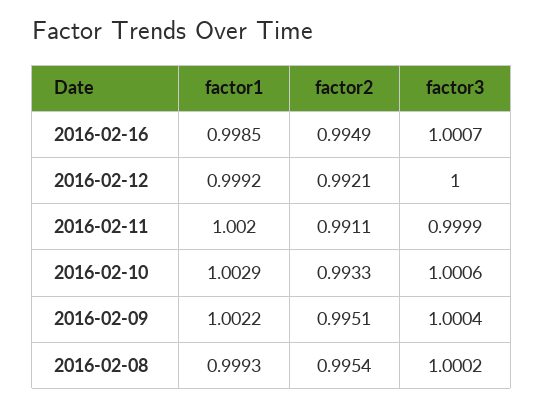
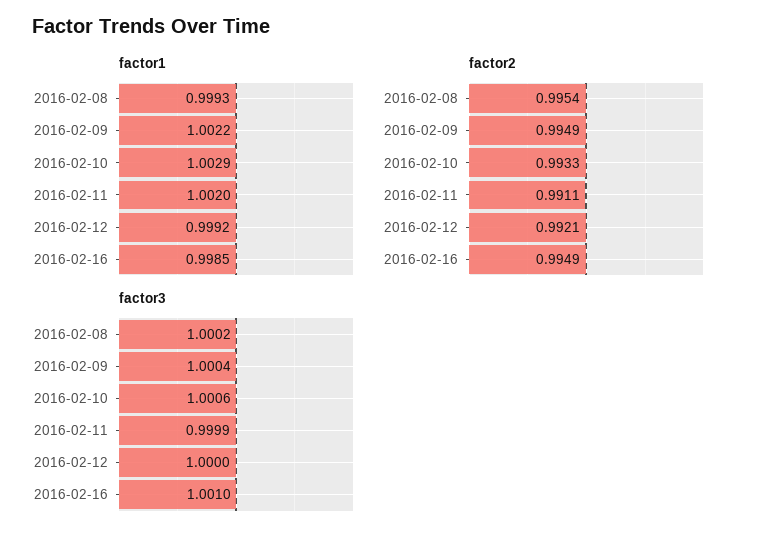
factor3, 2016-02-16: 1.0007 -> 1.001
factor2, 2016-02-09: 0.9951 -> 0.9949

